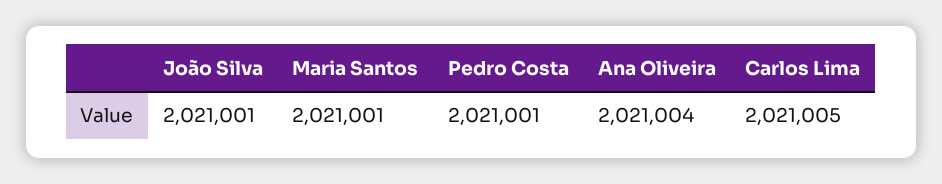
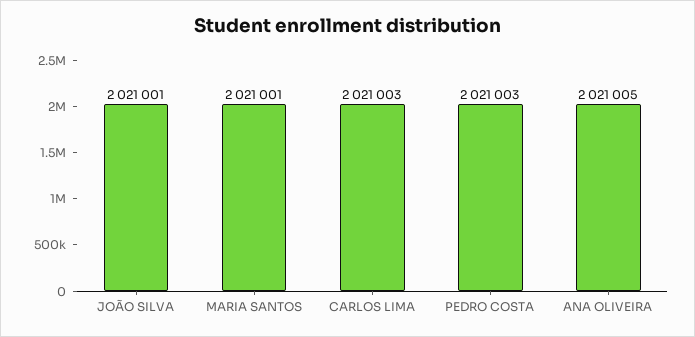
Pedro Costa: 2021001 -> 2021003
Ana Oliveira: 2021004 -> 2021005
Carlos Lima: 2021005 -> 2021003

